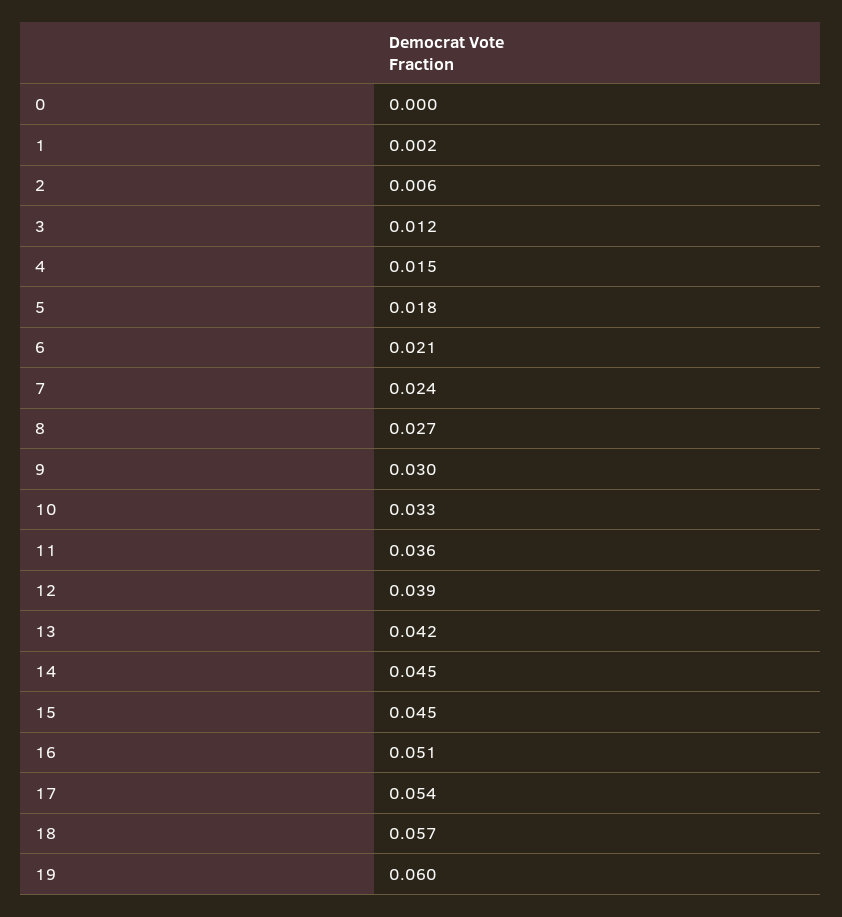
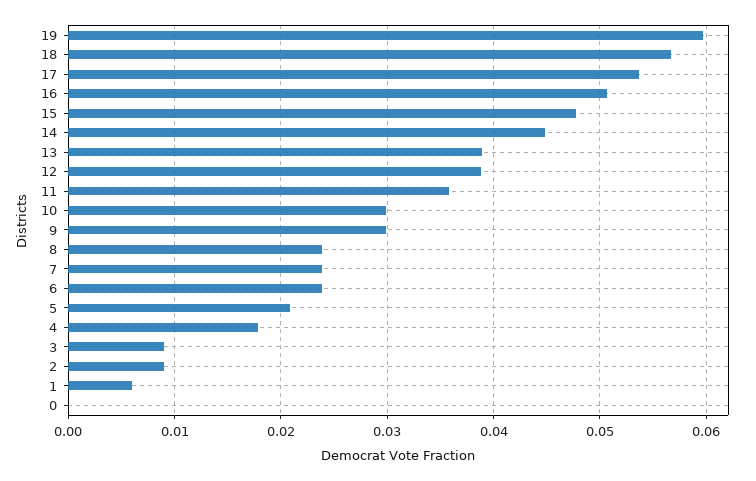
1: 0.002 -> 0.006
2: 0.006 -> 0.009
3: 0.012 -> 0.009
4: 0.015 -> 0.018
5: 0.018 -> 0.021
6: 0.021 -> 0.024
8: 0.027 -> 0.024
10: 0.033 -> 0.03
13: 0.042 -> 0.039
15: 0.045 -> 0.048

